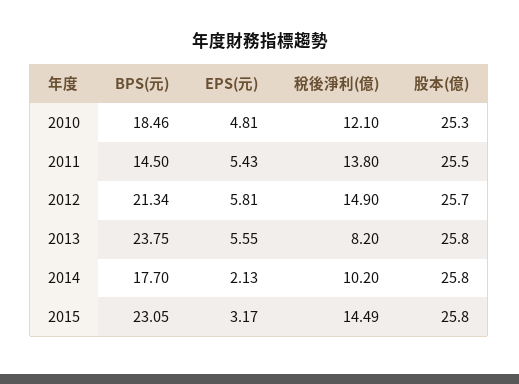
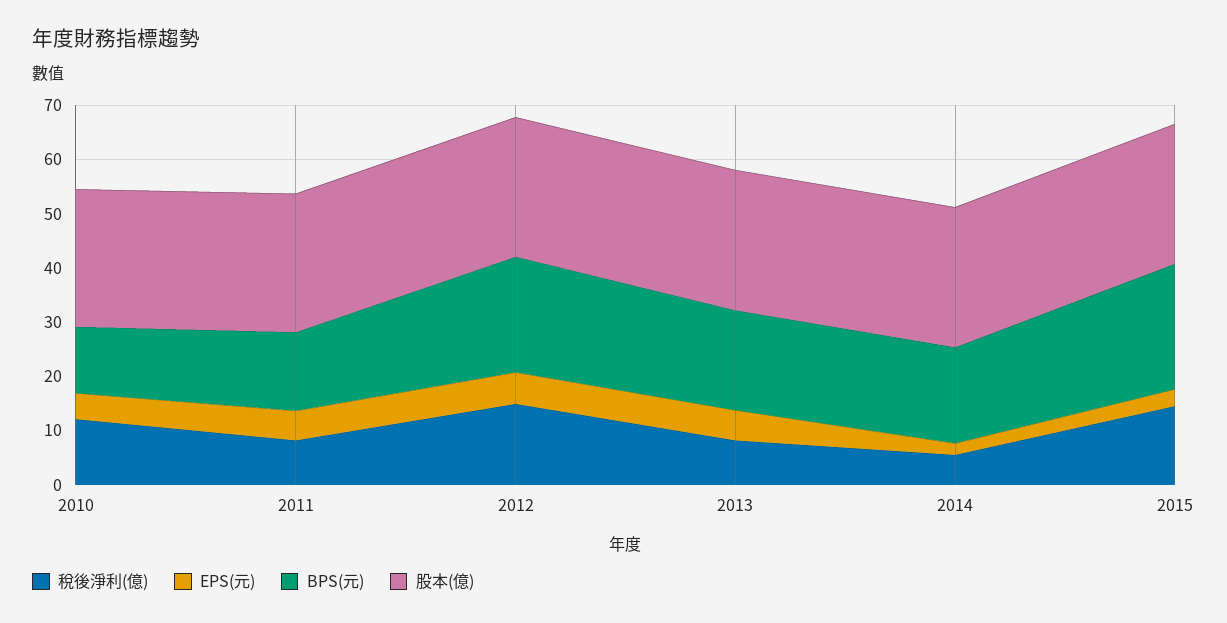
BPS(元), 2010: 18.46 -> 12
稅後淨利(億), 2011: 13.8 -> 8
BPS(元), 2013: 23.75 -> 18
稅後淨利(億), 2014: 10.2 -> 6

